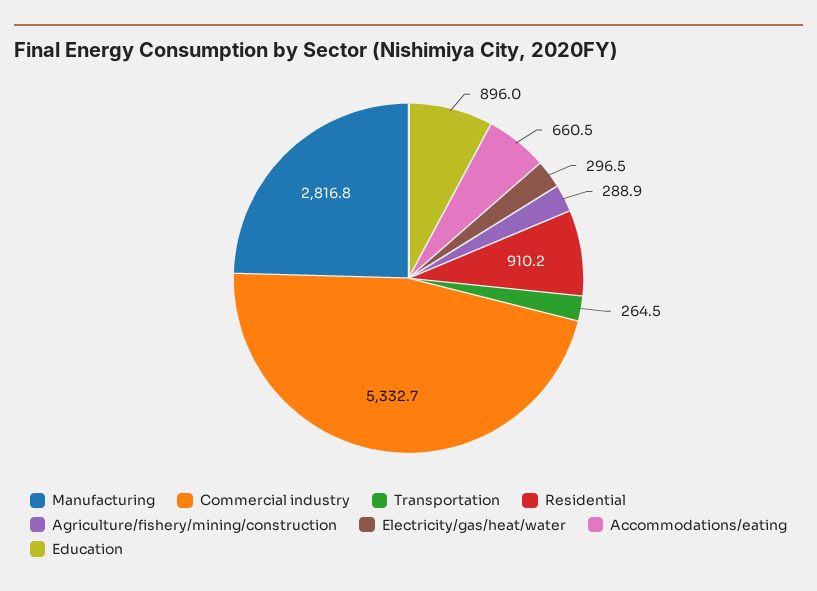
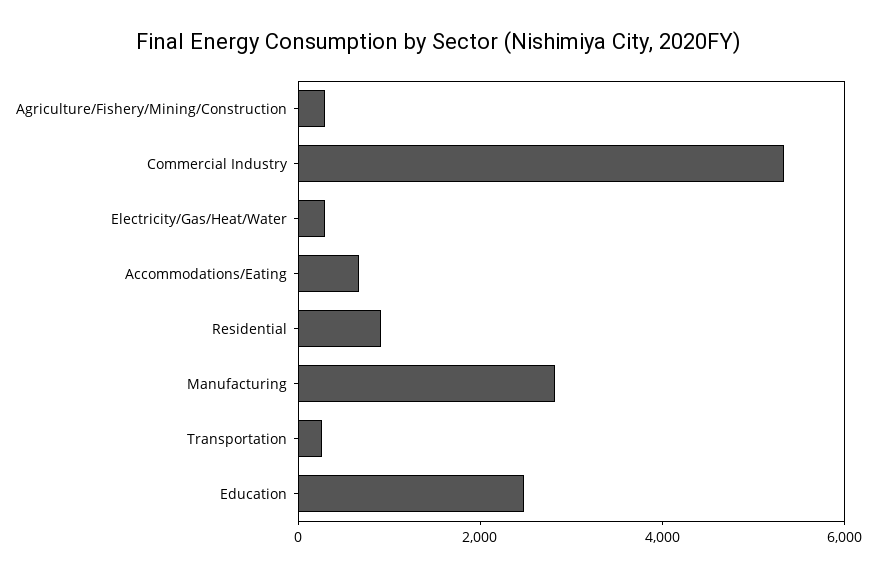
Education: 896 -> 2500

